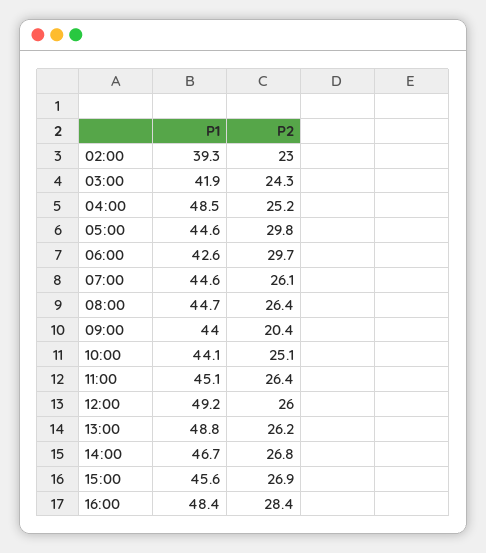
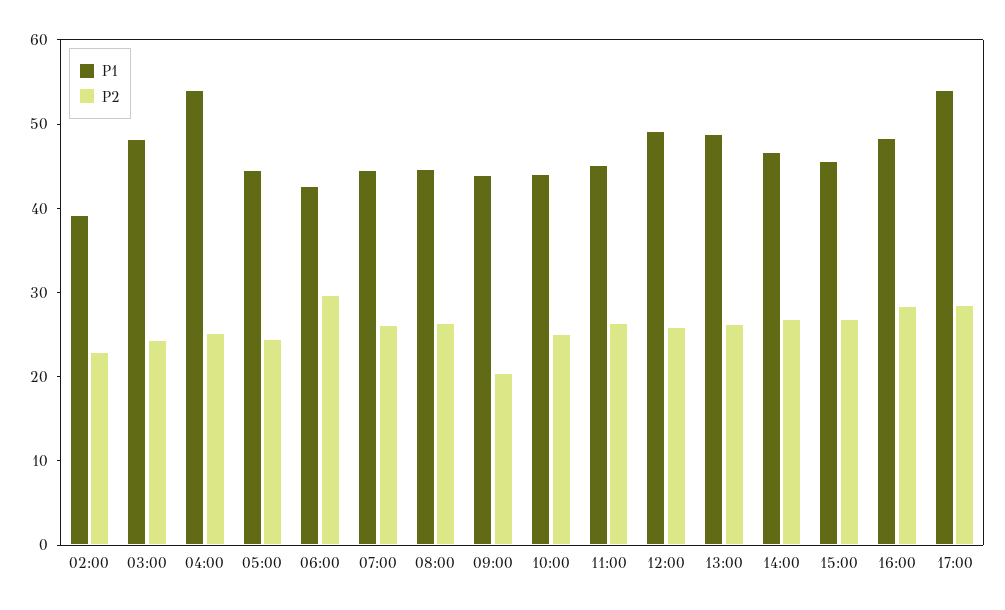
P1, 03:00: 41.9 -> 48
P1, 04:00: 48.5 -> 54
P2, 05:00: 29.8 -> 24
P1, 17:00: none -> 54
P2, 17:00: none -> 28

